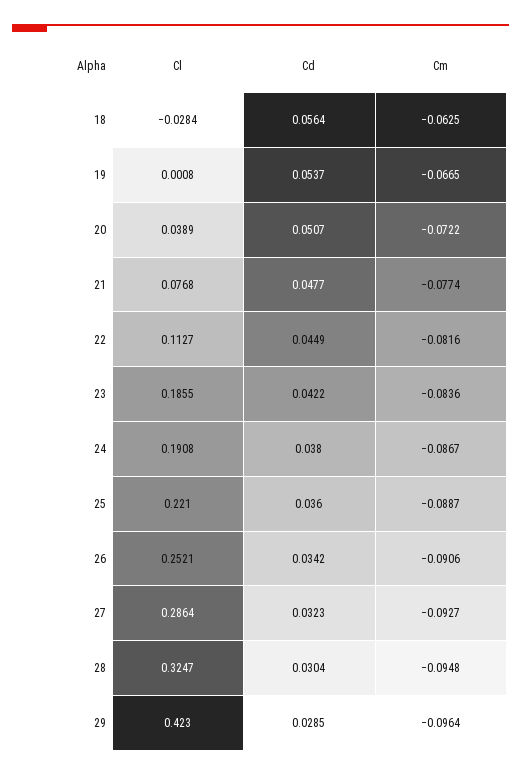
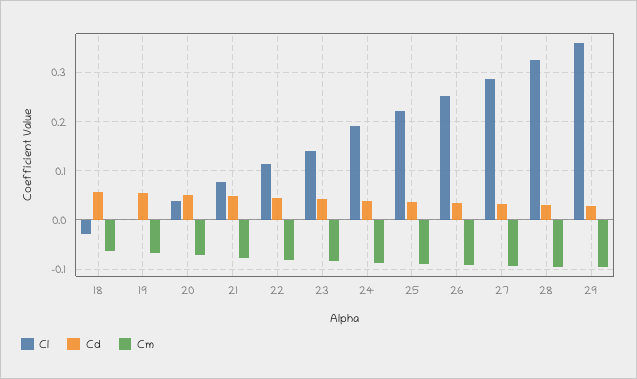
Cl, 23: 0.1855 -> 0.14
Cl, 29: 0.423 -> 0.36

